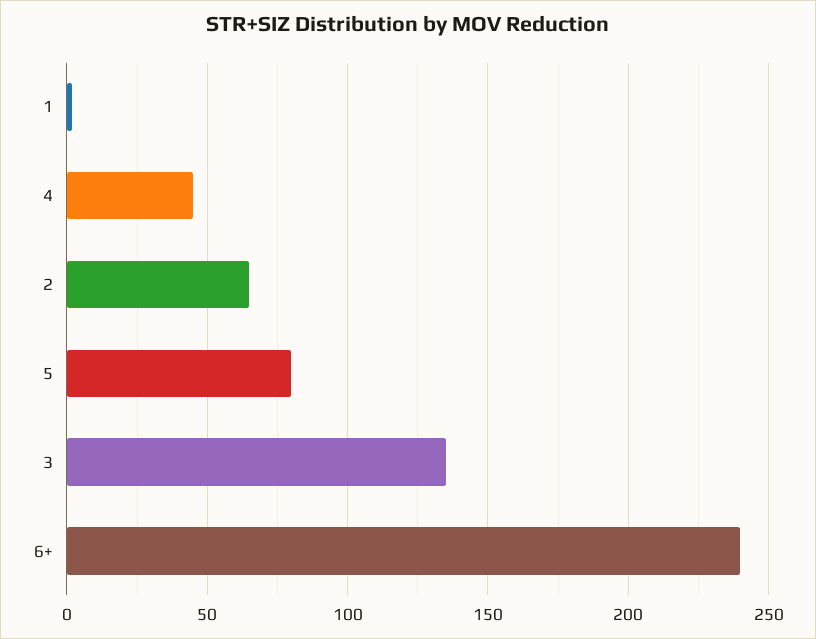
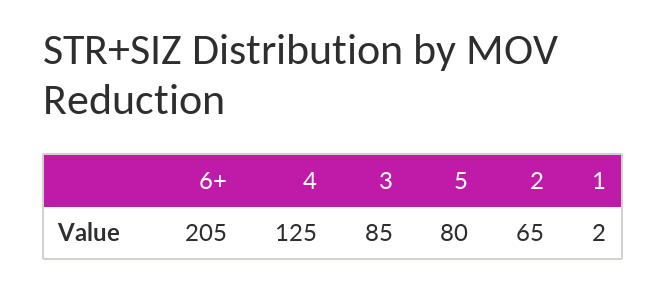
4: 45 -> 125
3: 135 -> 85
6+: 240 -> 205

